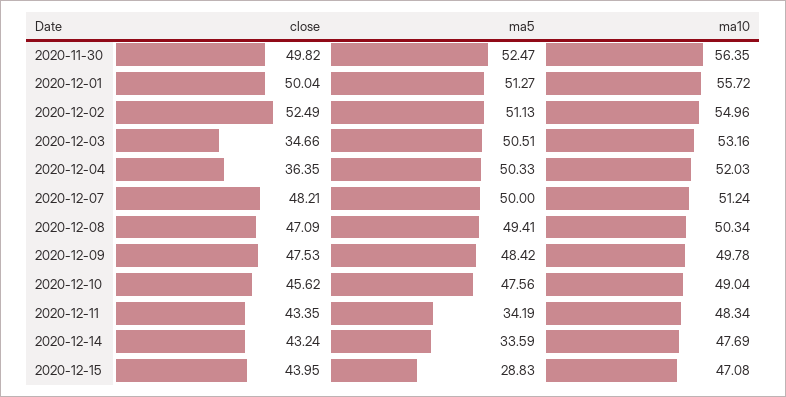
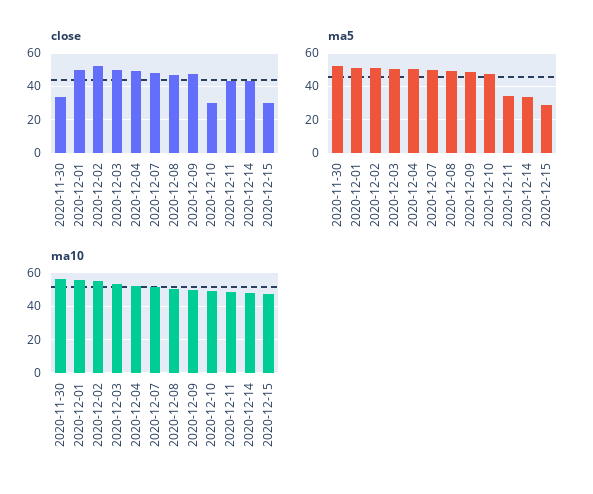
close, 2020-11-30: 49.82 -> 35
close, 2020-12-03: 34.66 -> 50
close, 2020-12-04: 36.35 -> 50
close, 2020-12-10: 45.62 -> 30
close, 2020-12-15: 43.95 -> 30

